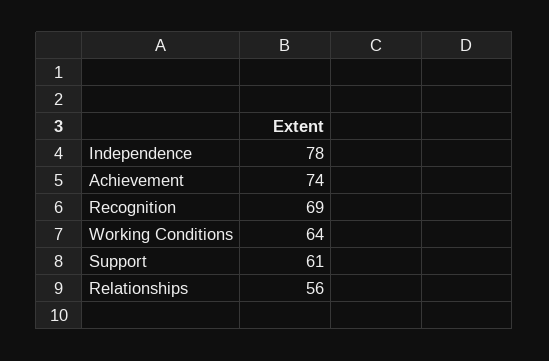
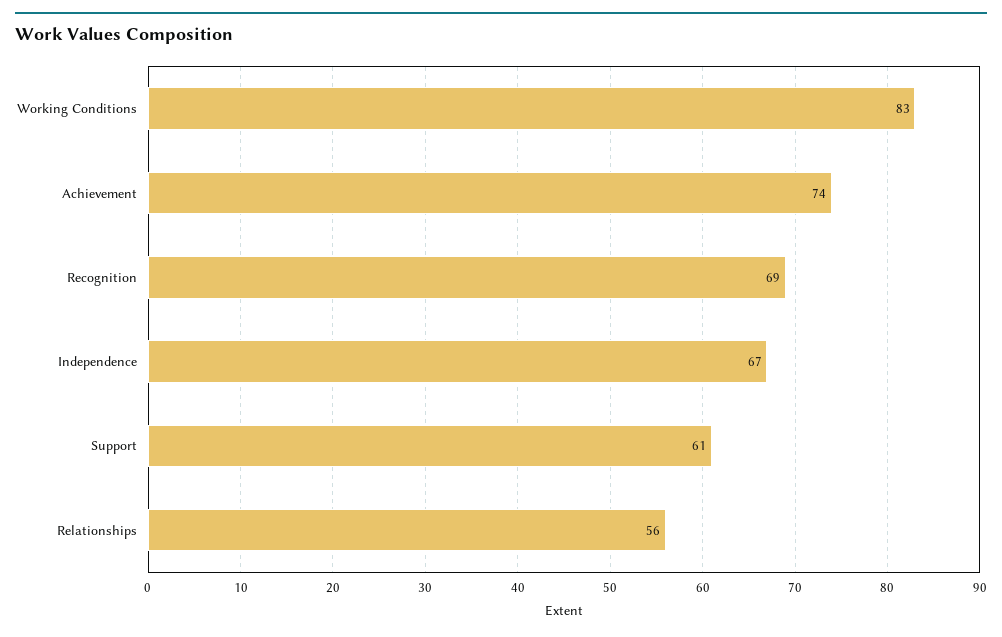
Independence: 78 -> 67
Working Conditions: 64 -> 83

